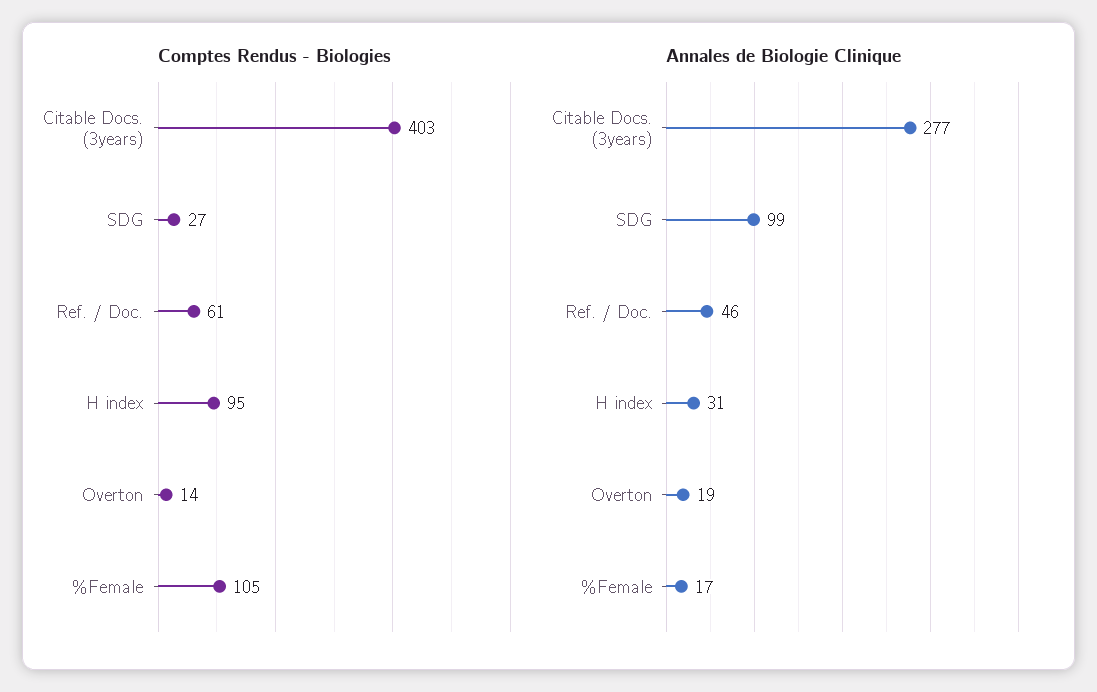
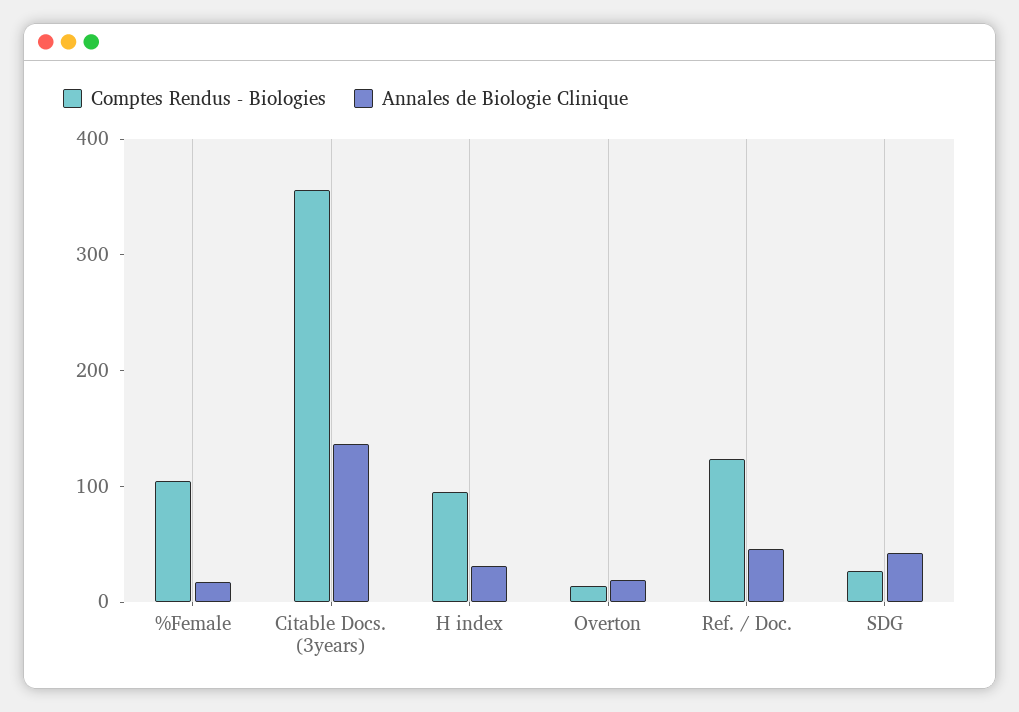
Comptes Rendus - Biologies, Citable Docs. (3years): 403 -> 360
Comptes Rendus - Biologies, Ref. / Doc.: 61 -> 120
Annales de Biologie Clinique, Citable Docs. (3years): 277 -> 140
Annales de Biologie Clinique, SDG: 99 -> 40

